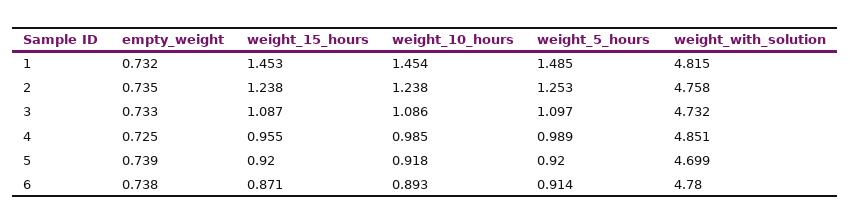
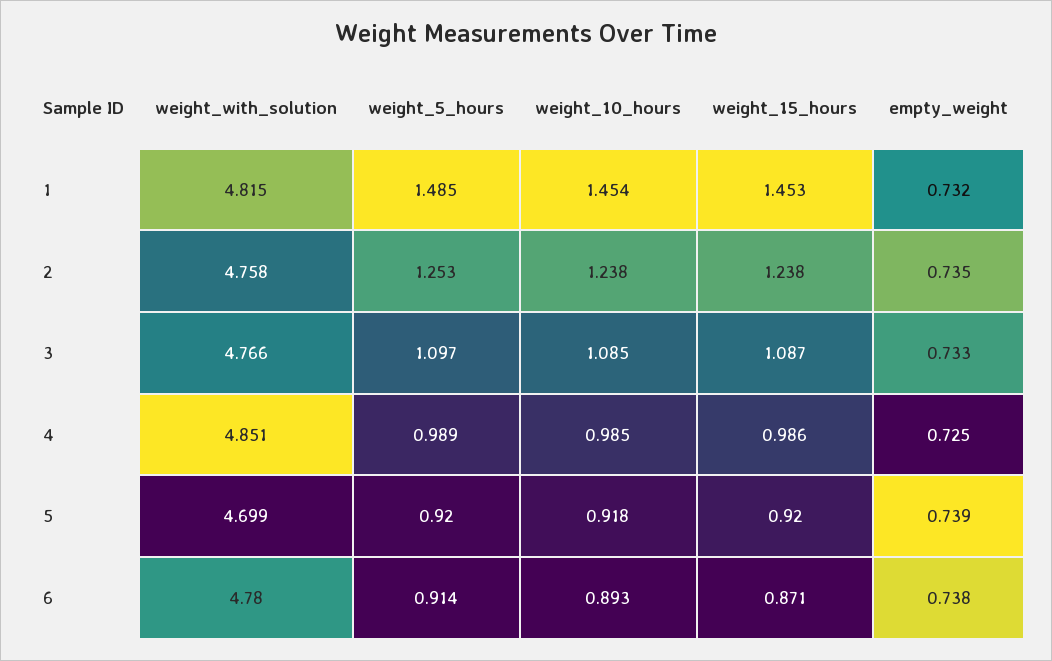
weight_10_hours, 3: 1.086 -> 1.085
weight_with_solution, 3: 4.732 -> 4.766
weight_15_hours, 4: 0.955 -> 0.986

